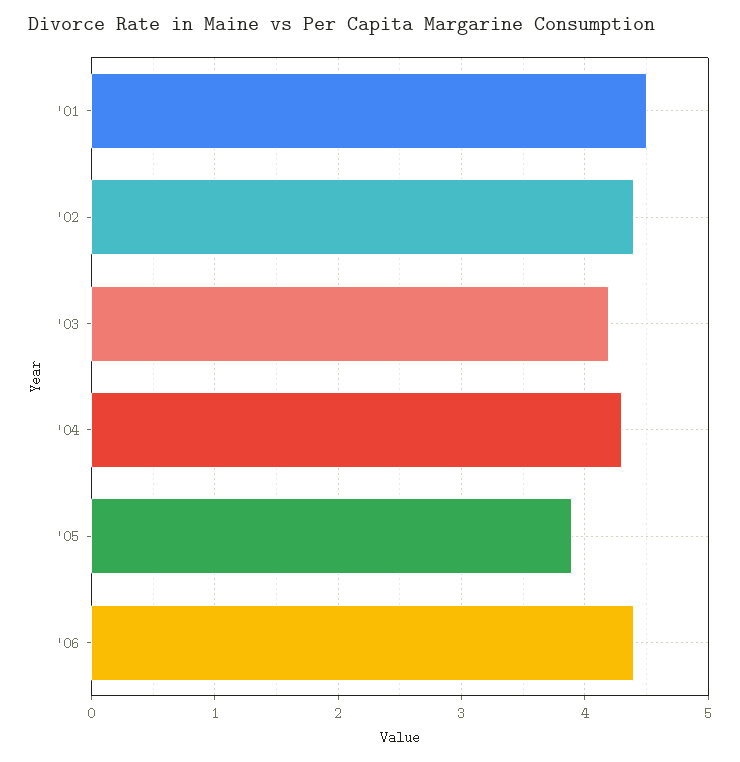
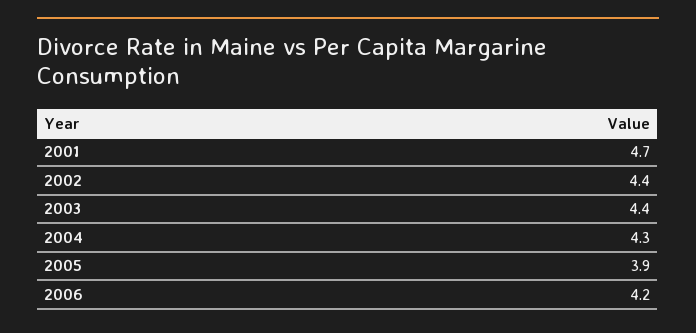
'01: 4.5 -> 4.7
'03: 4.2 -> 4.4
'06: 4.4 -> 4.2

